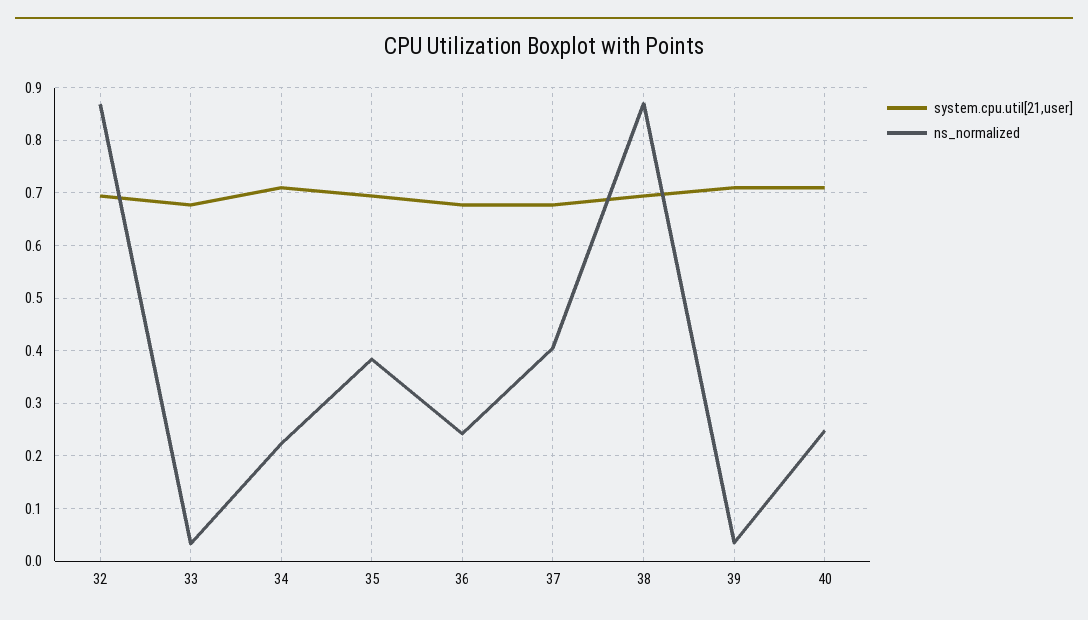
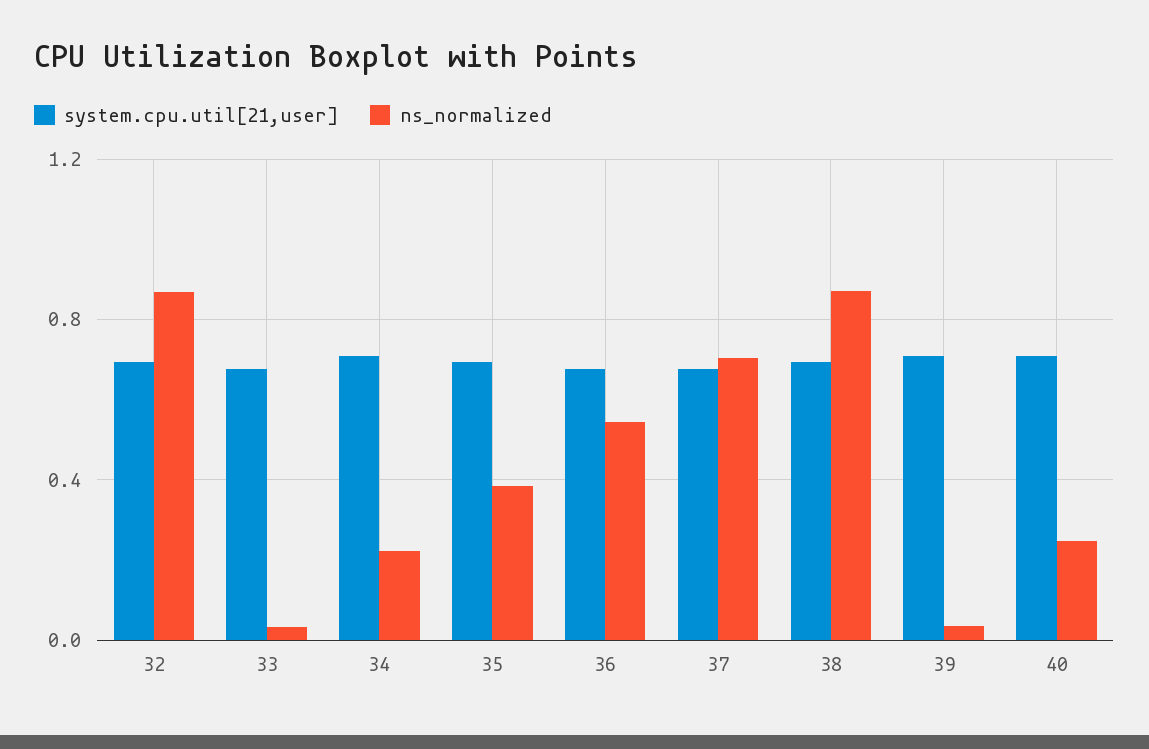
ns_normalized, 36: 0.24 -> 0.55
ns_normalized, 37: 0.4 -> 0.7

